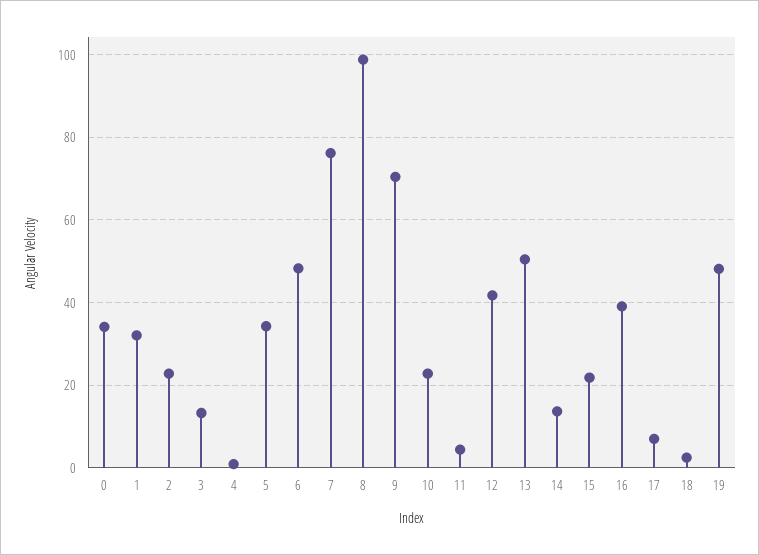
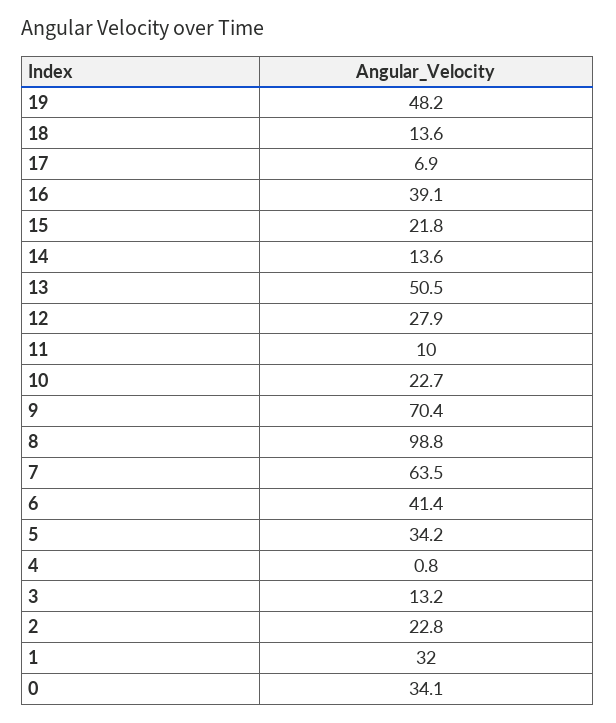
6: 48 -> 41.4
7: 76 -> 63.5
11: 4 -> 10
12: 42 -> 27.9
18: 2 -> 13.6

